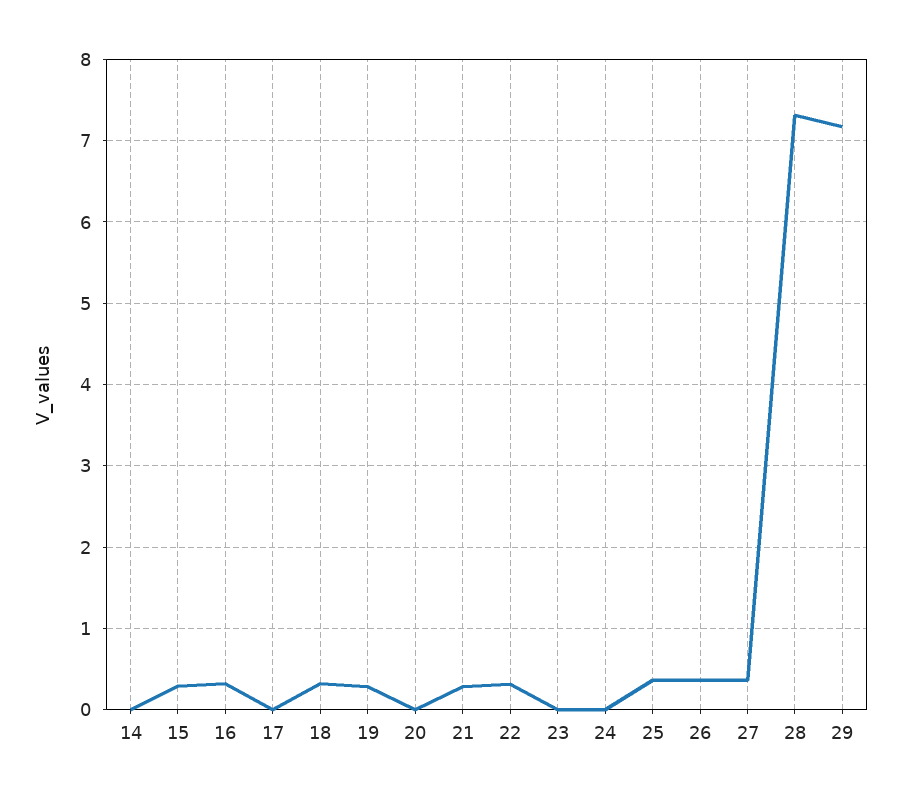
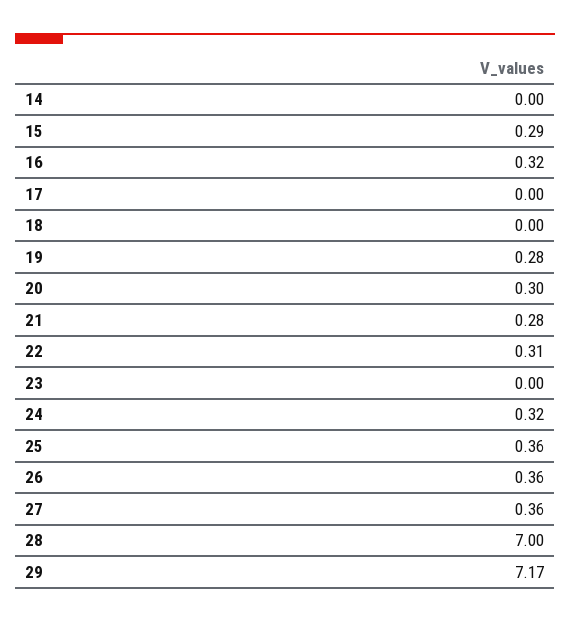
18: 0.3 -> 0
20: 0 -> 0.3
24: 0 -> 0.32
28: 7.3 -> 7

